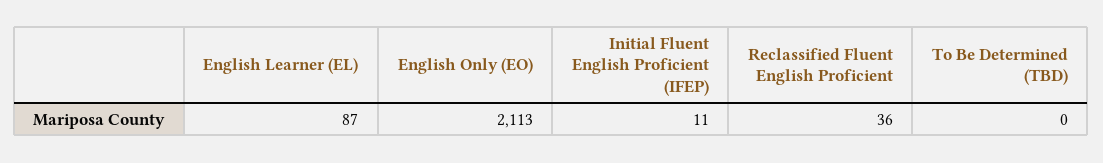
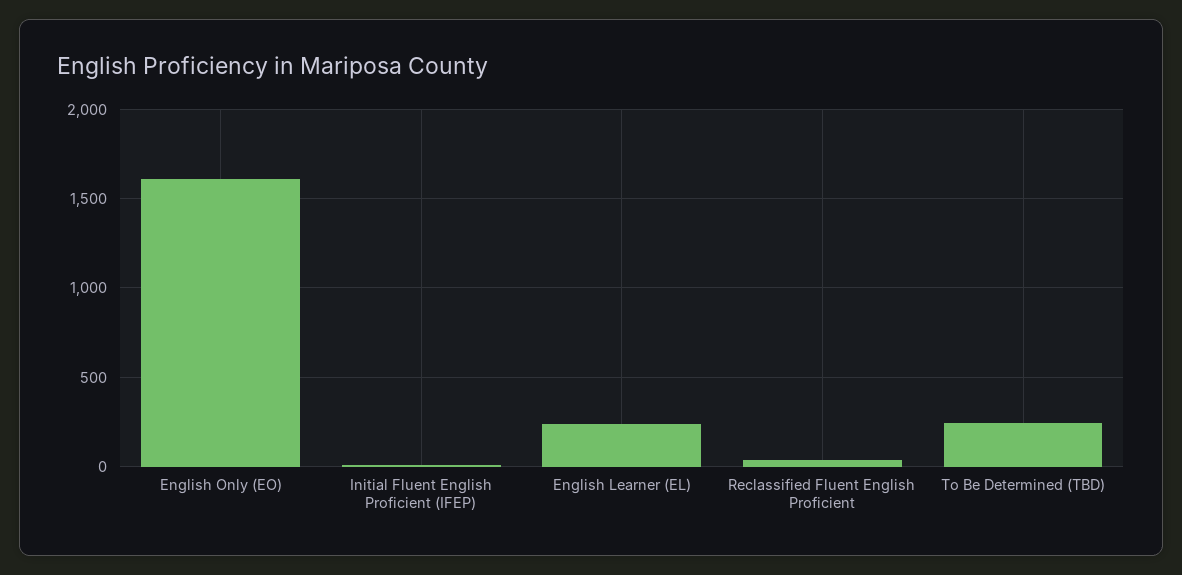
English Learner (EL): 87 -> 250
English Only (EO): 2113 -> 1600
To Be Determined (TBD): 0 -> 250

